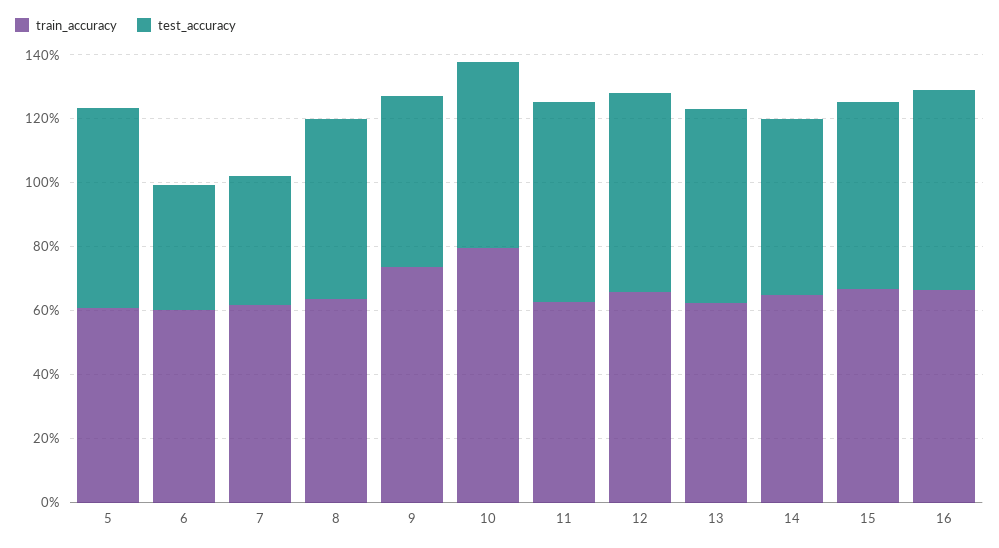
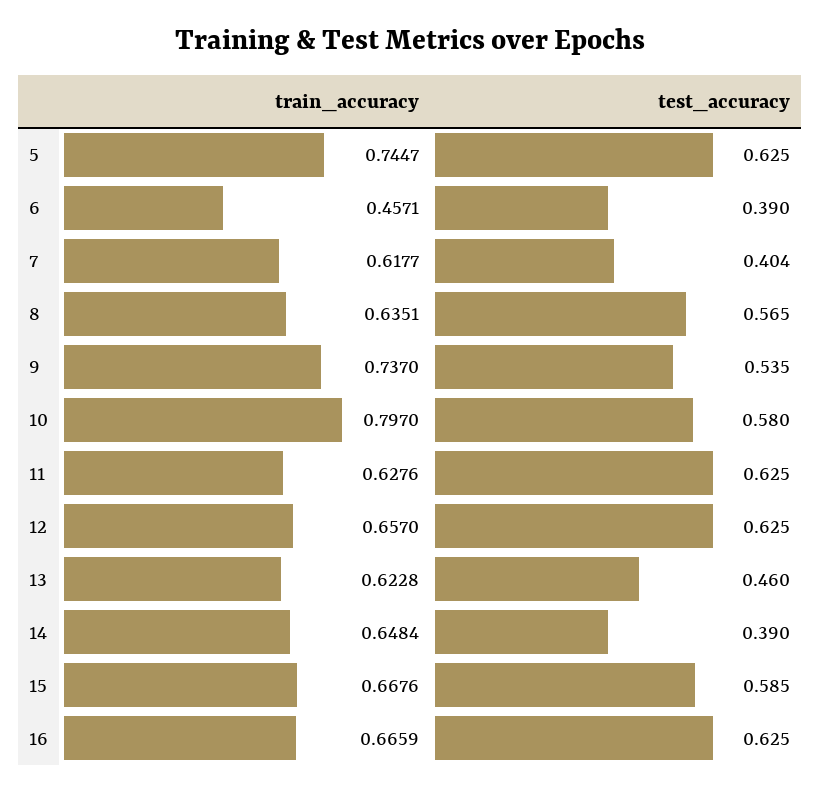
train_accuracy, 5: 0.6 -> 0.7447
train_accuracy, 6: 0.6 -> 0.4571
test_accuracy, 13: 0.6 -> 0.46
test_accuracy, 14: 0.55 -> 0.39

